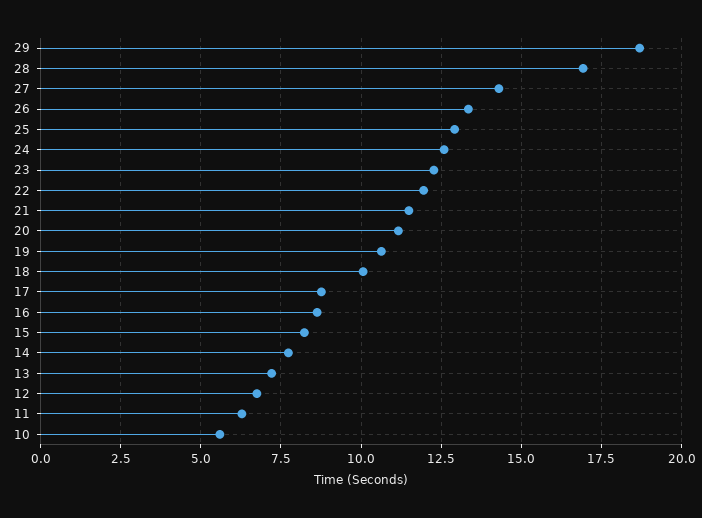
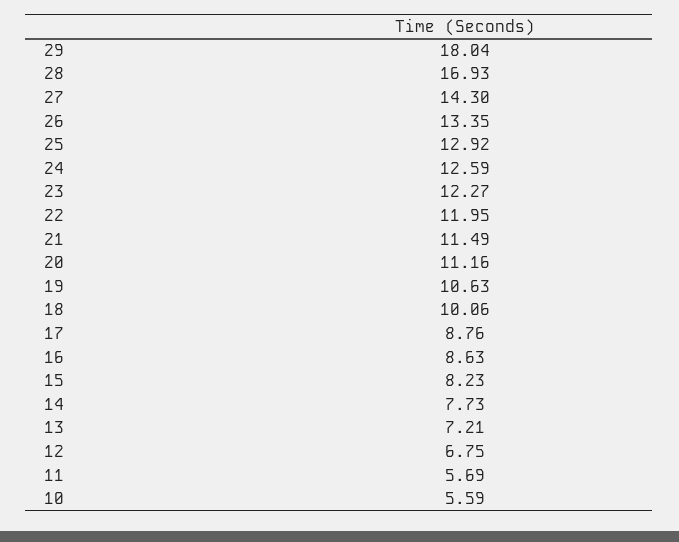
29: 18.75 -> 18.04
11: 6.25 -> 5.69

